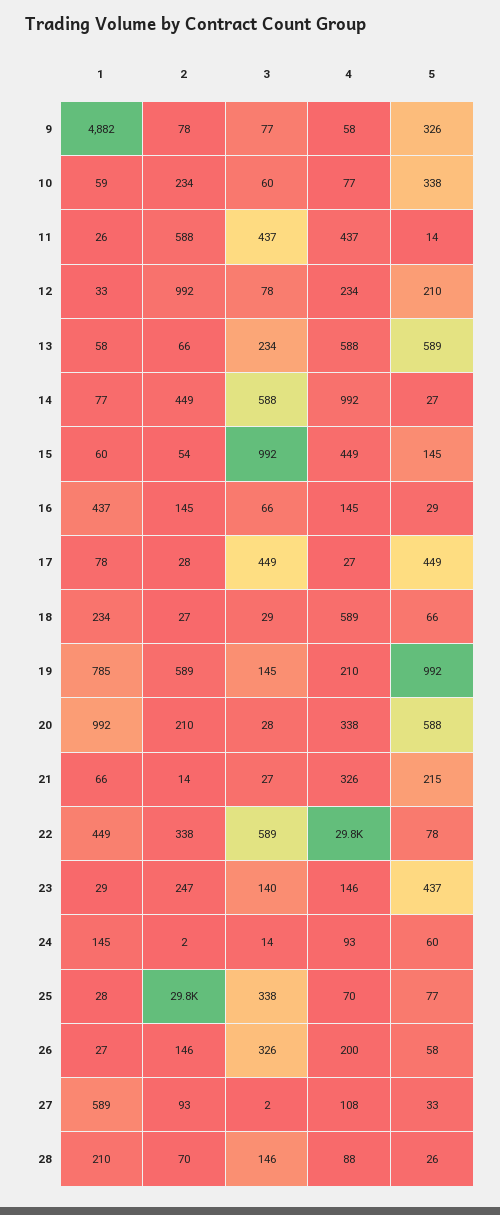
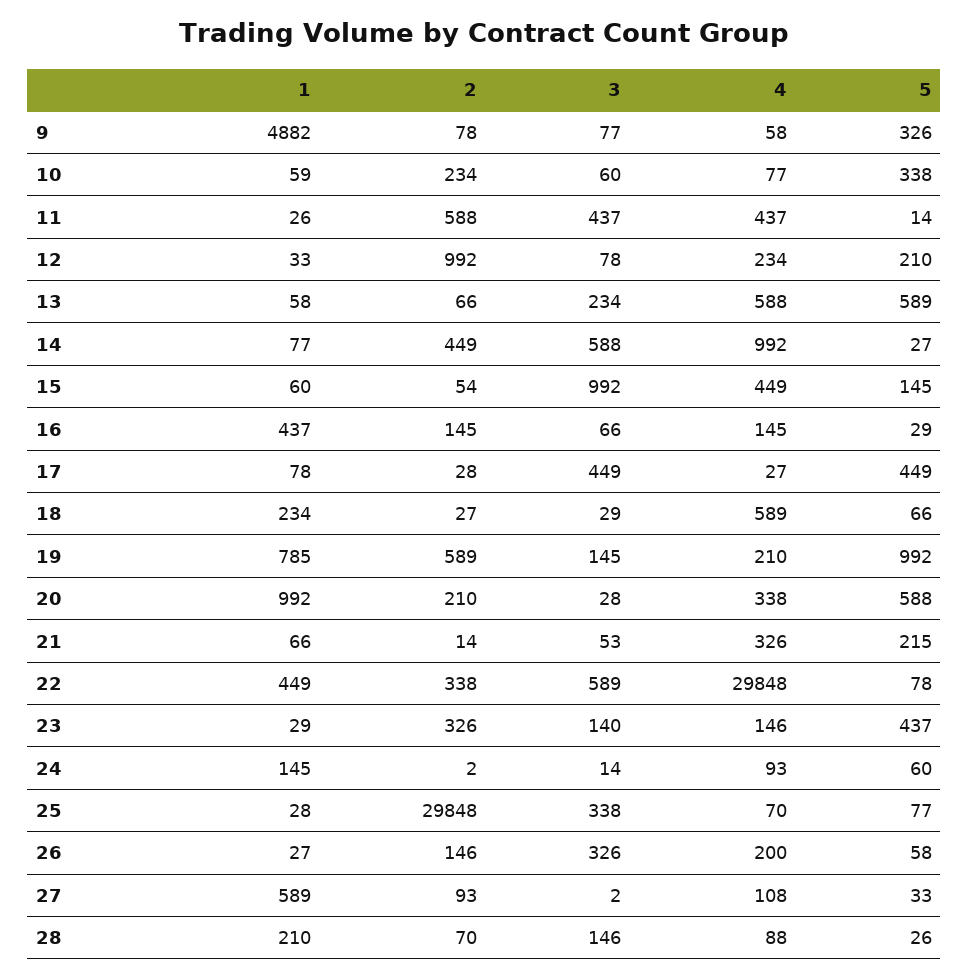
3, 21: 27 -> 53
2, 23: 247 -> 326

